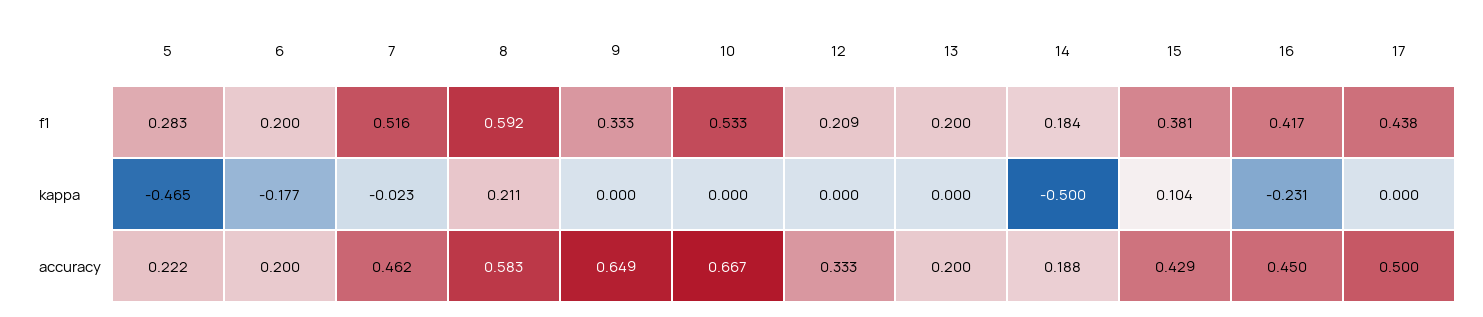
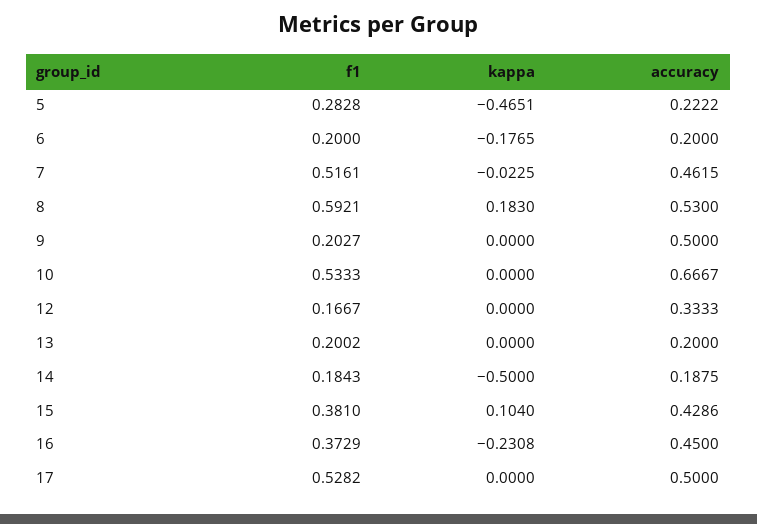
9, f1: 0.333 -> 0.2027
12, f1: 0.209 -> 0.1667
16, f1: 0.417 -> 0.3729
17, f1: 0.438 -> 0.5282
8, kappa: 0.211 -> 0.183
8, accuracy: 0.583 -> 0.53
9, accuracy: 0.649 -> 0.5

